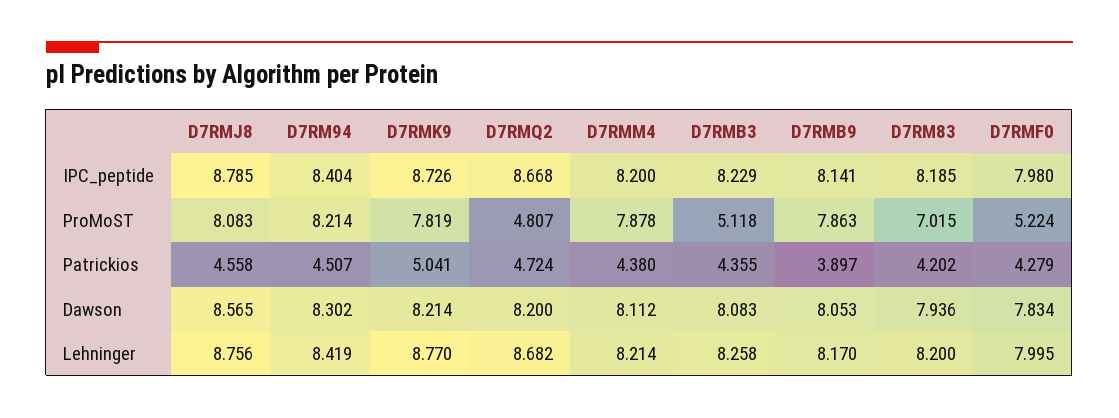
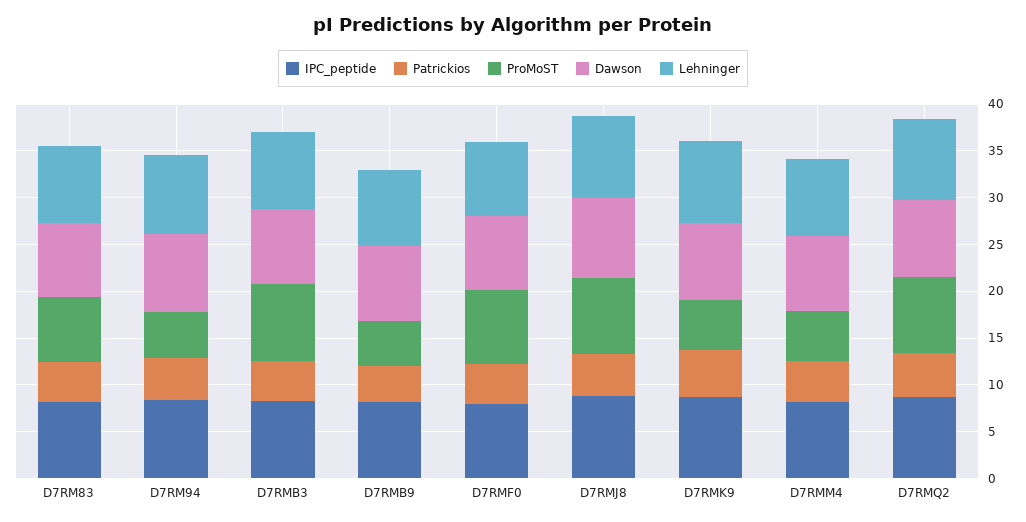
ProMoST, D7RM94: 8.214 -> 5
ProMoST, D7RMK9: 7.819 -> 5
ProMoST, D7RMQ2: 4.807 -> 8
ProMoST, D7RMM4: 7.878 -> 5
ProMoST, D7RMB3: 5.118 -> 8
ProMoST, D7RMB9: 7.863 -> 5
ProMoST, D7RMF0: 5.224 -> 8

